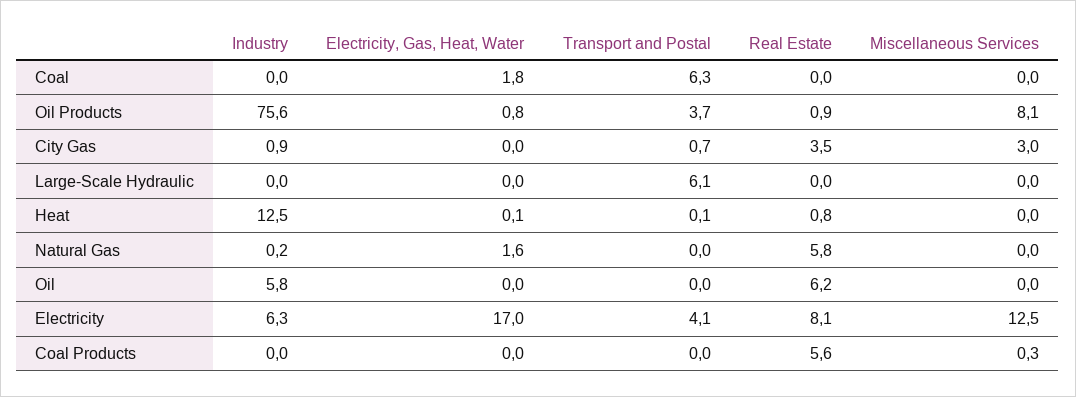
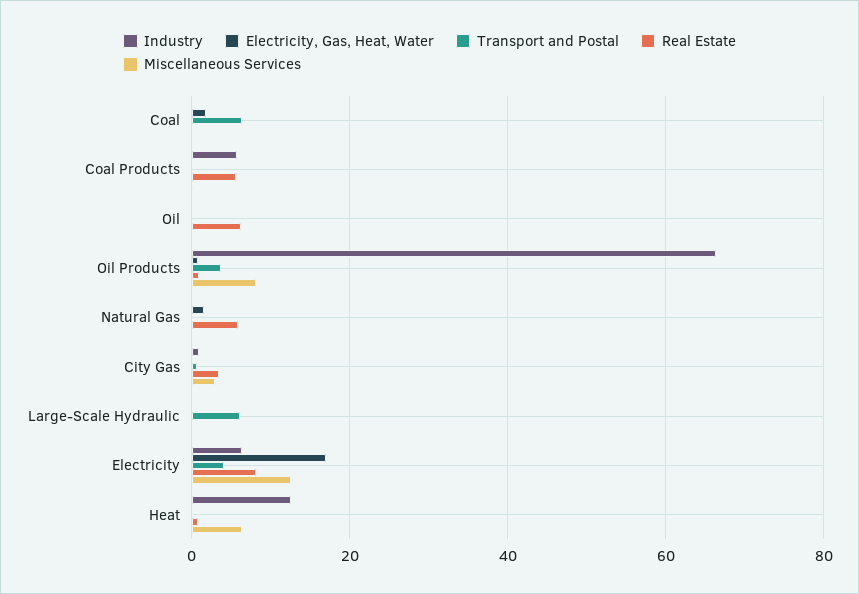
Industry, Oil Products: 75.6 -> 66
Miscellaneous Services, Heat: 0 -> 6
Industry, Oil: 5.8 -> 0
Industry, Coal Products: 0 -> 6

